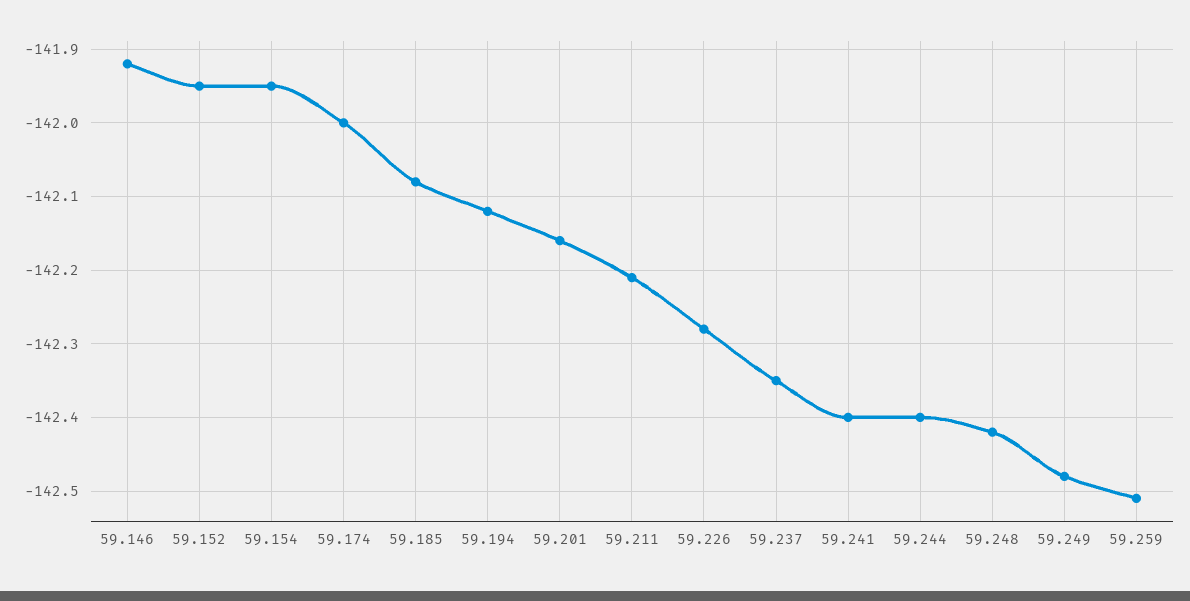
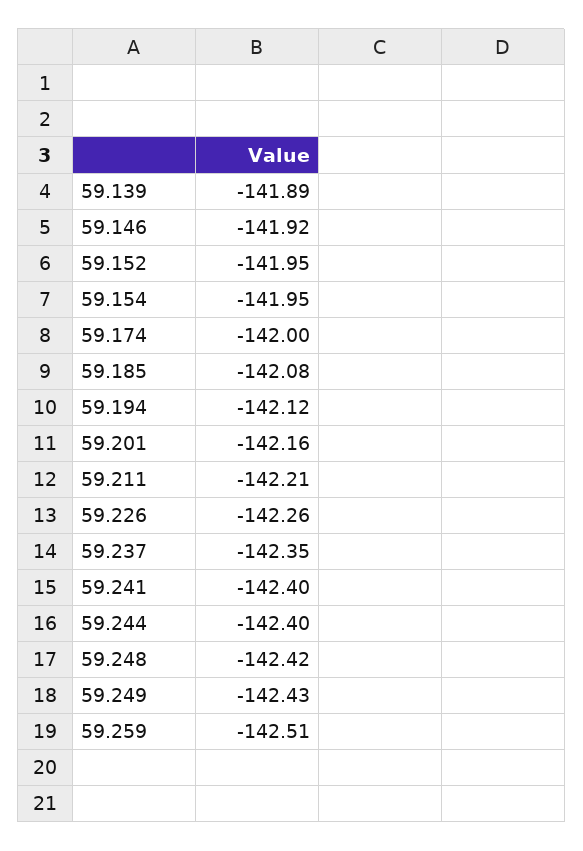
59.226: -142.28 -> -142.26
59.249: -142.48 -> -142.43
59.139: none -> -141.89

